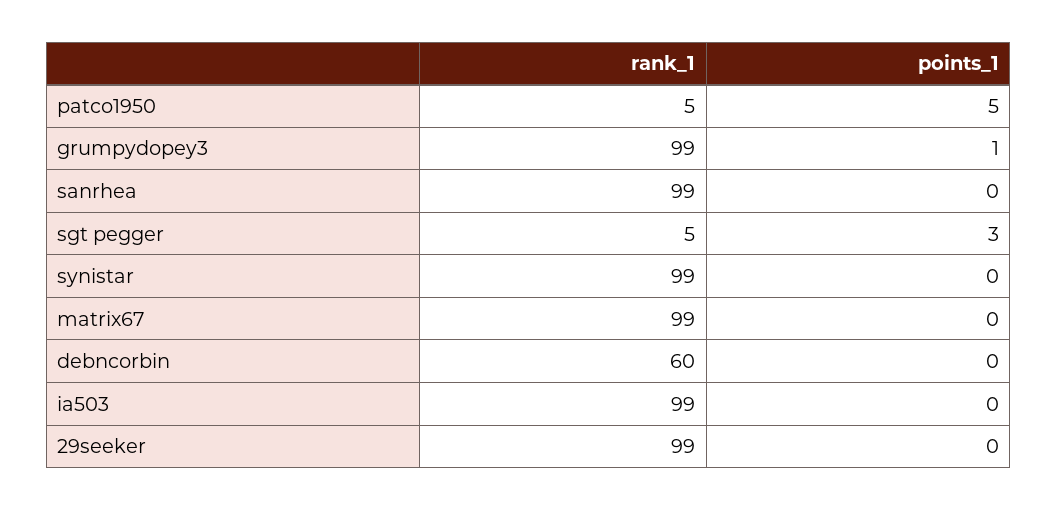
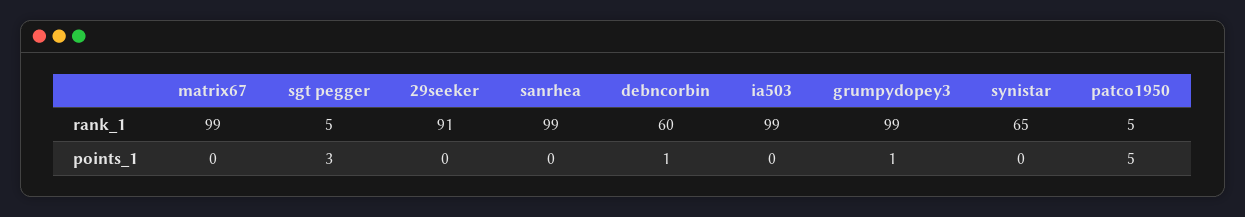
rank_1, synistar: 99 -> 65
points_1, debncorbin: 0 -> 1
rank_1, 29seeker: 99 -> 91

